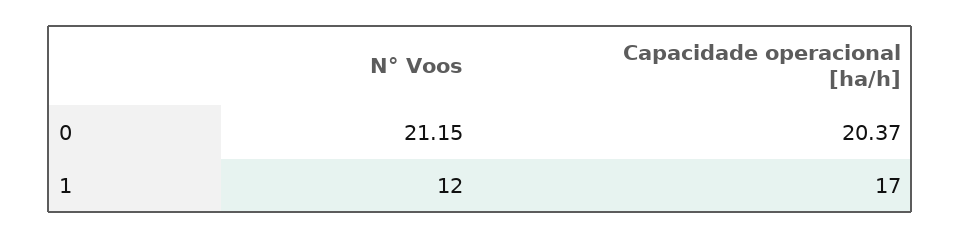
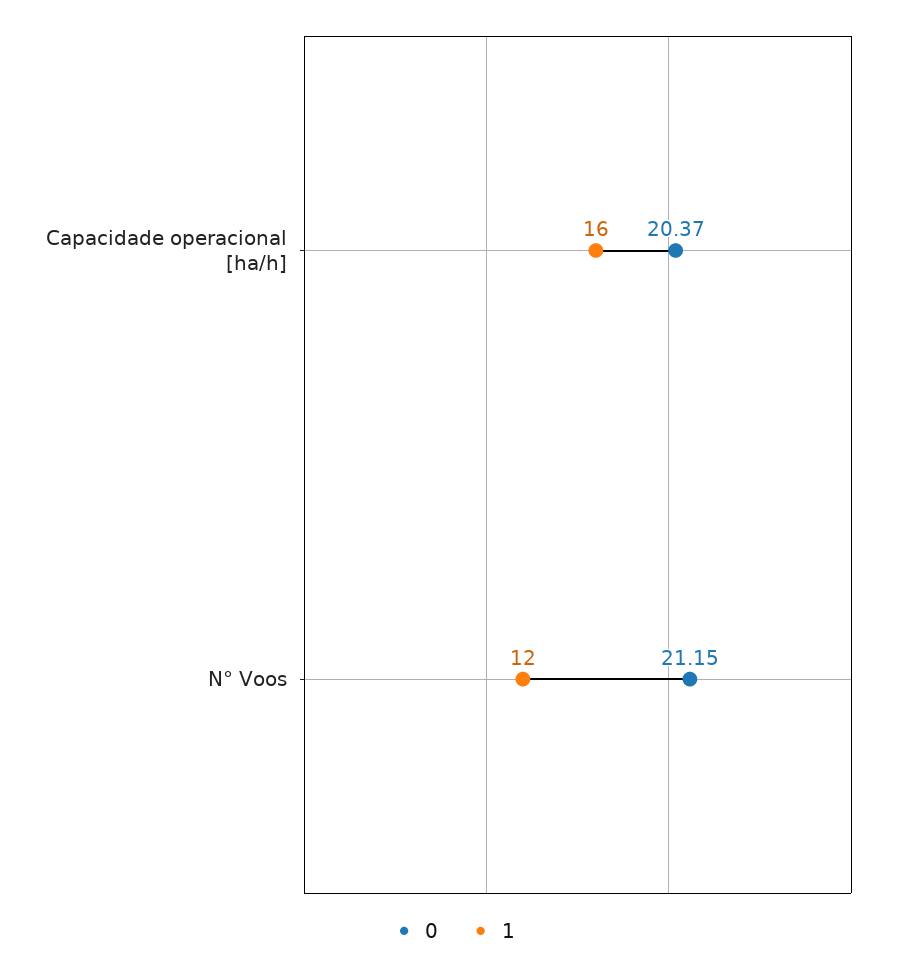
1, Capacidade operacional [ha/h]: 17 -> 16

